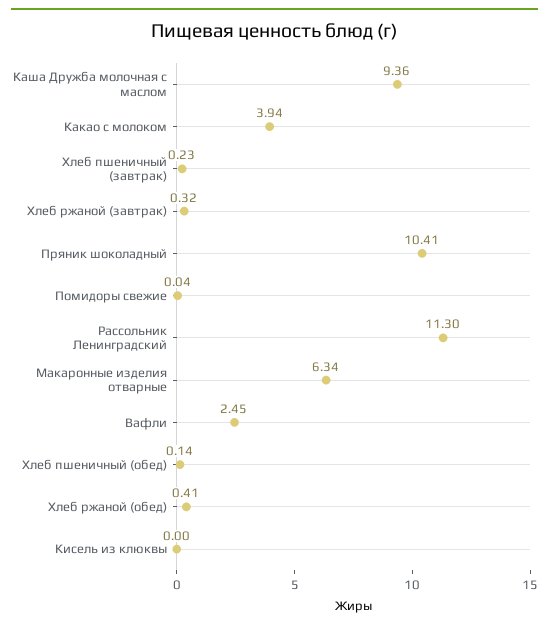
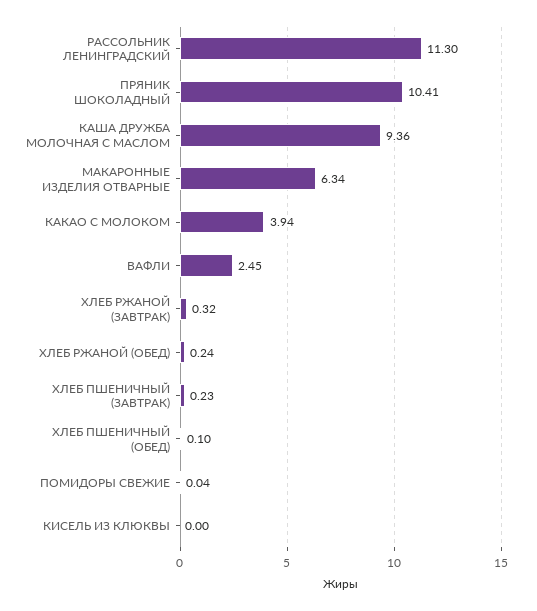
Хлеб пшеничный (обед): 0.14 -> 0.1
Хлеб ржаной (обед): 0.41 -> 0.24

